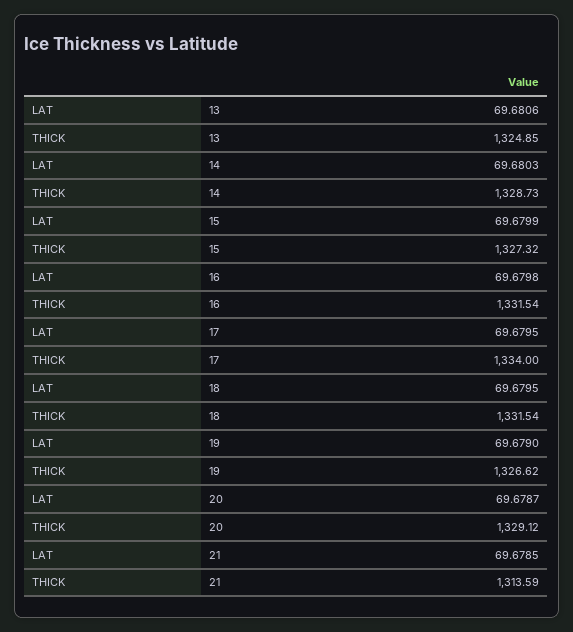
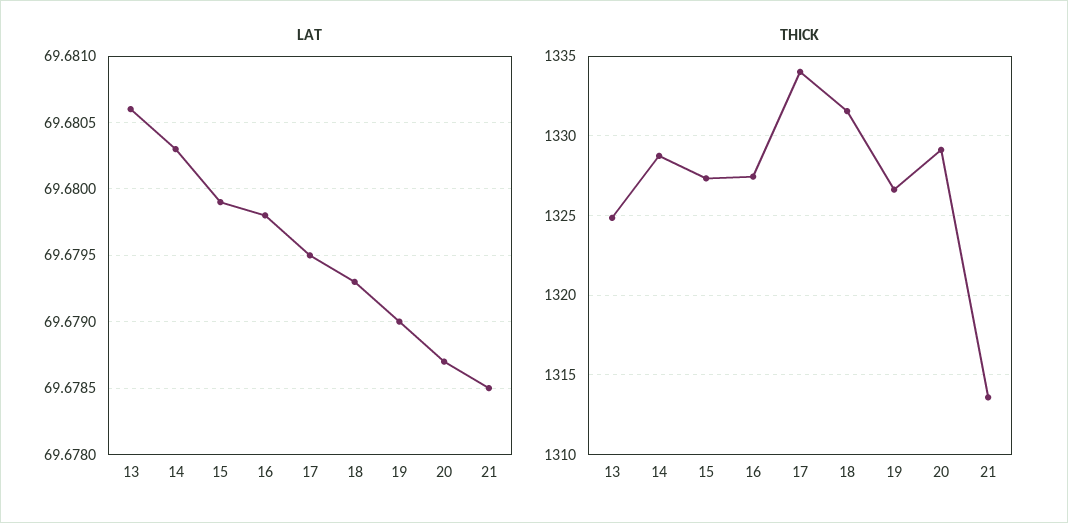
THICK, 16: 1331.54 -> 1327.5
LAT, 18: 69.6795 -> 69.6793

